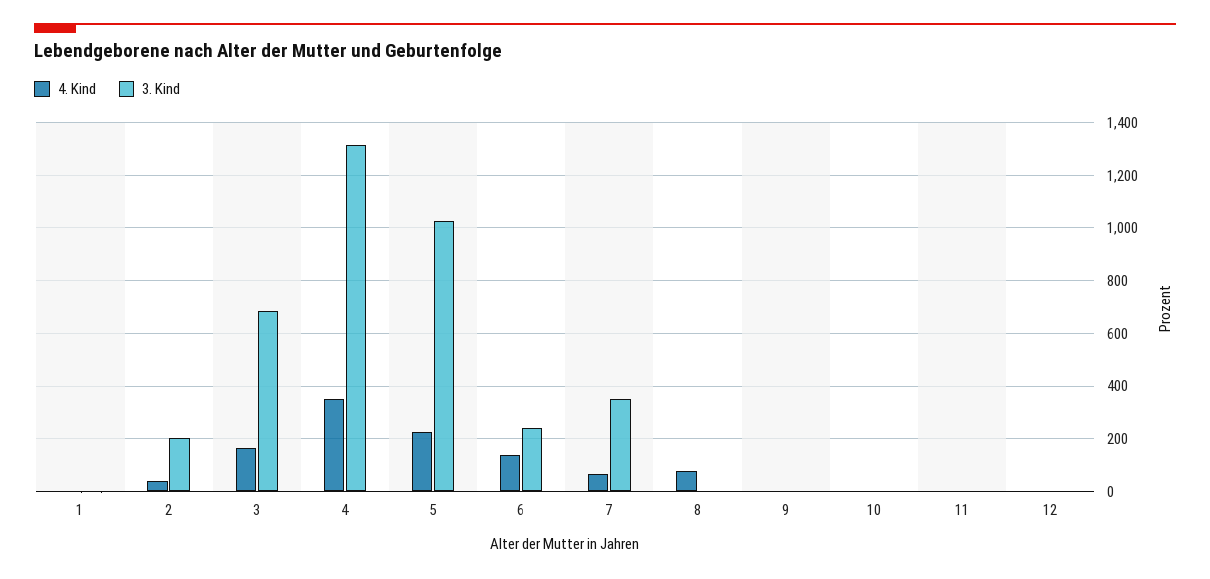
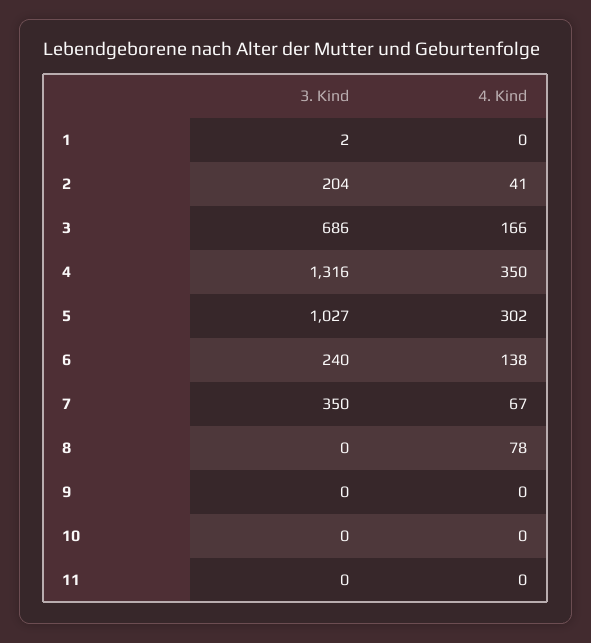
4. Kind, 5: 225 -> 302
4. Kind, 12: 0 -> none
3. Kind, 12: 0 -> none

